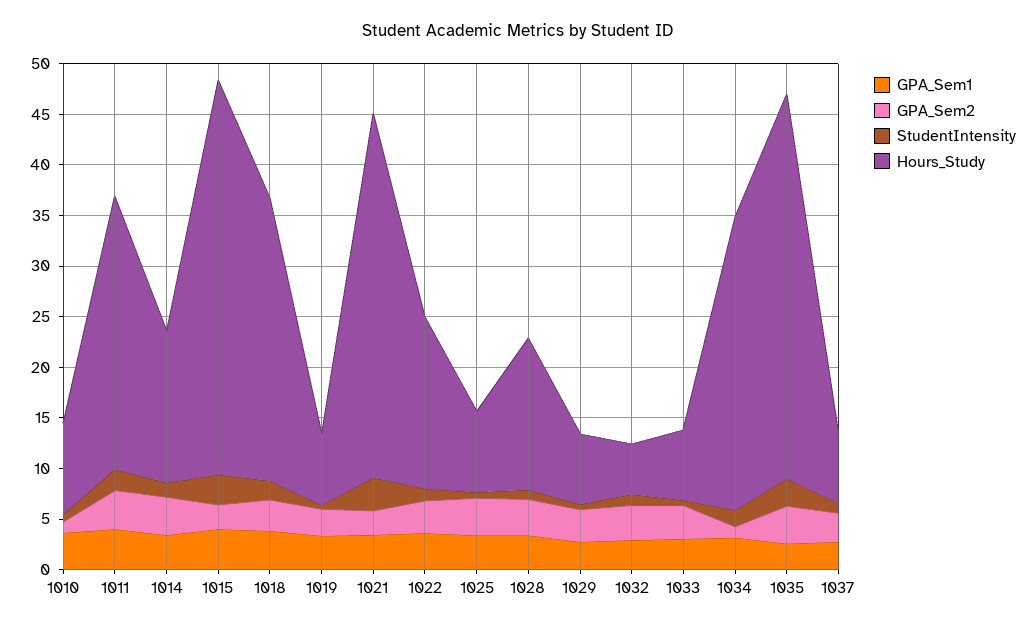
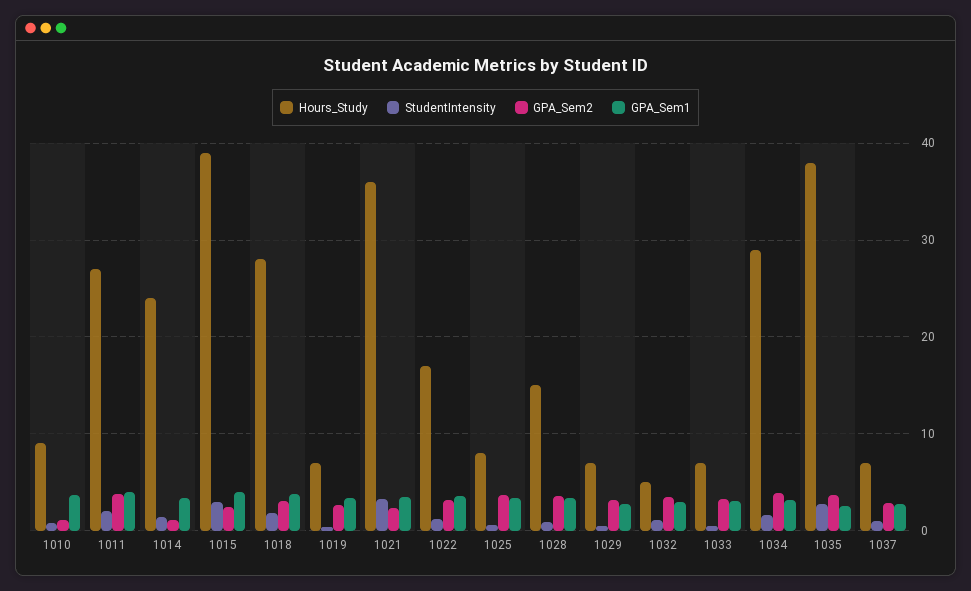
GPA_Sem2, 1014: 4 -> 1
Hours_Study, 1014: 15 -> 24
GPA_Sem2, 1034: 1 -> 4

